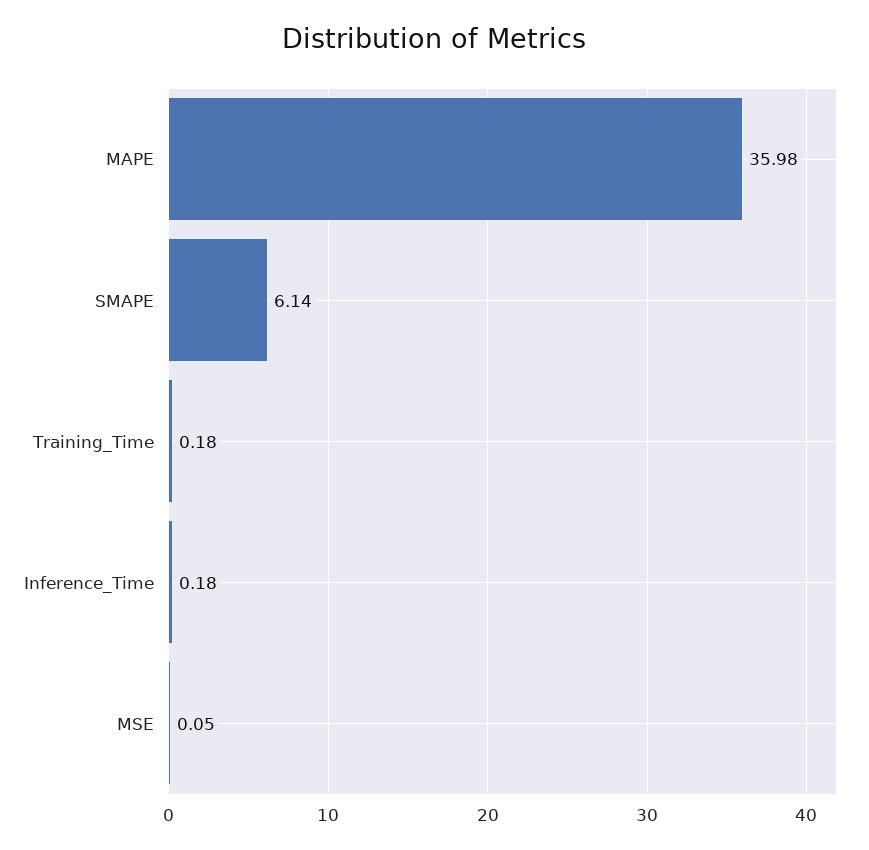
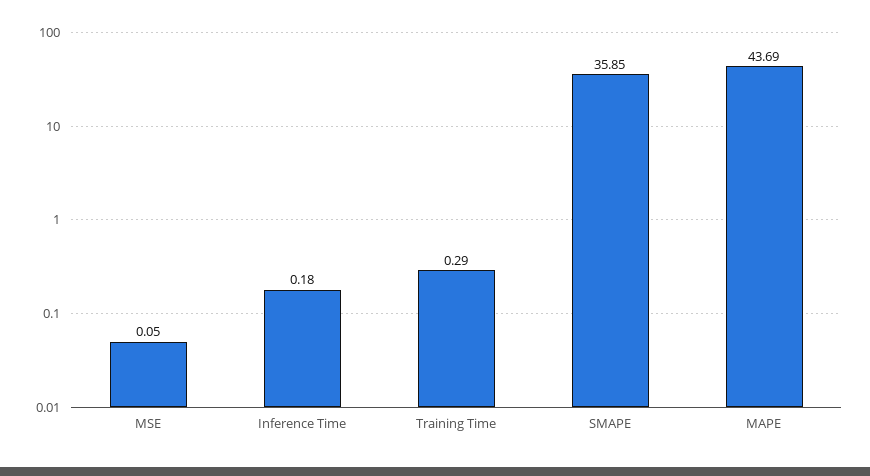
MAPE: 35.98 -> 43.69
SMAPE: 6.14 -> 35.85
Training_Time: 0.18 -> 0.29

